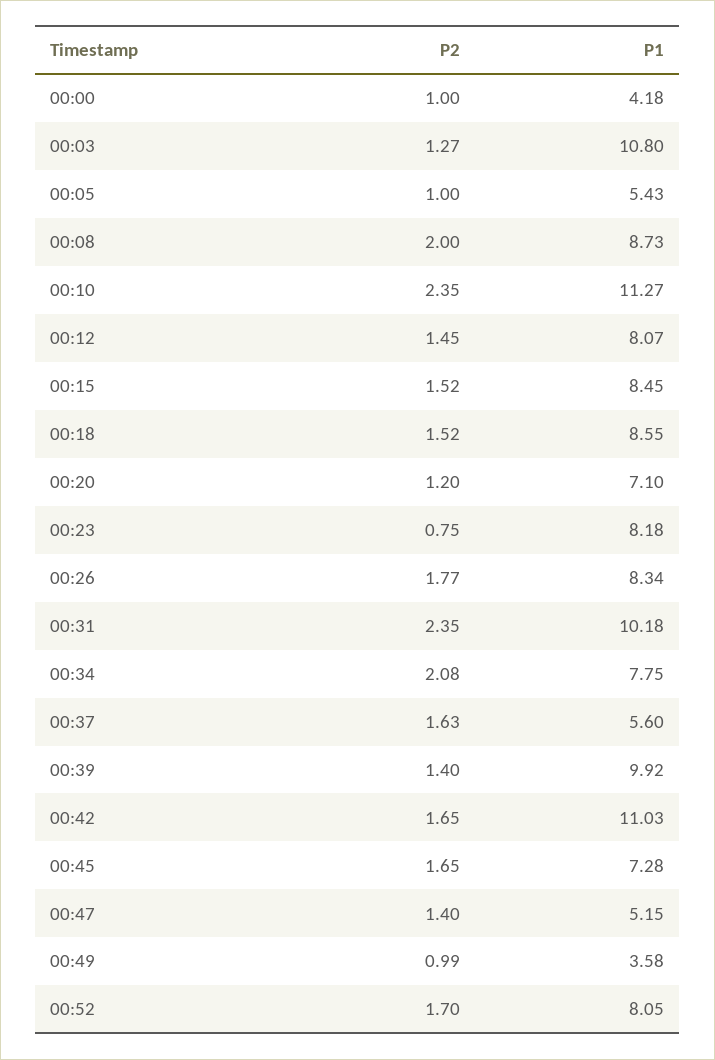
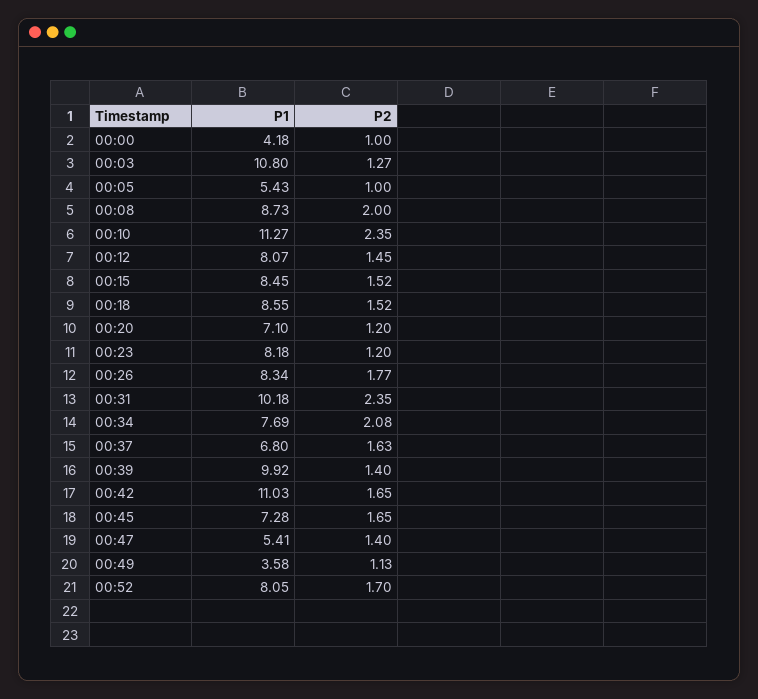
P2, 00:23: 0.75 -> 1.2
P1, 00:34: 7.75 -> 7.69
P1, 00:37: 5.6 -> 6.8
P1, 00:47: 5.15 -> 5.41
P2, 00:49: 0.99 -> 1.13

